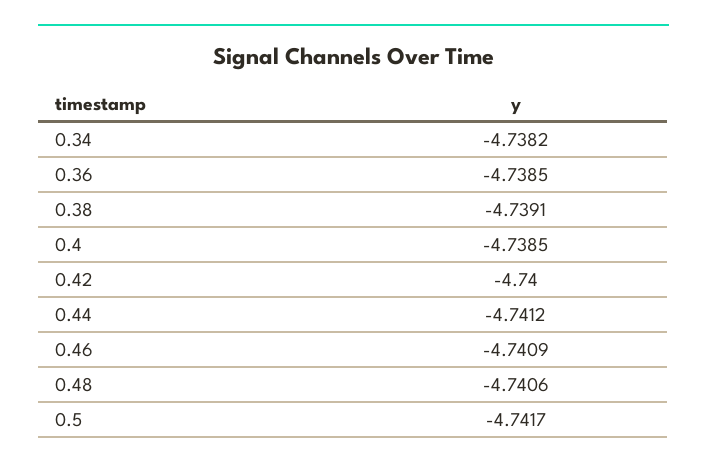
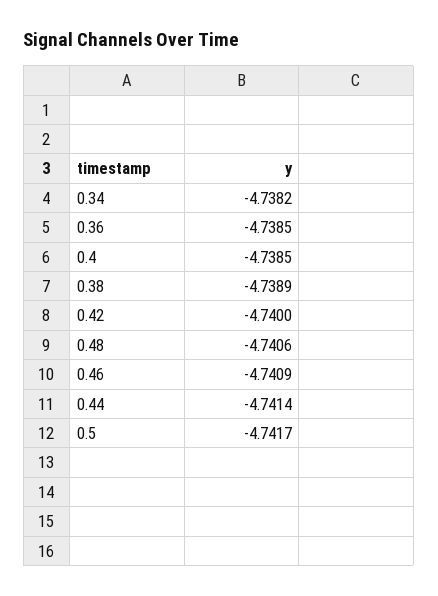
0.38: -4.7391 -> -4.7389
0.44: -4.7412 -> -4.7414

